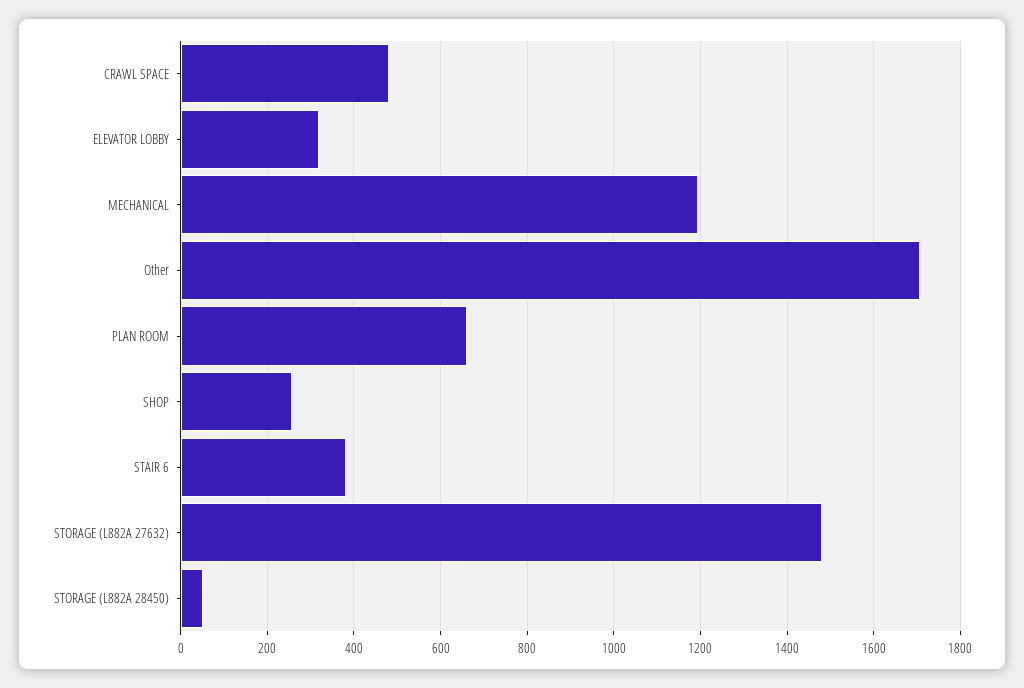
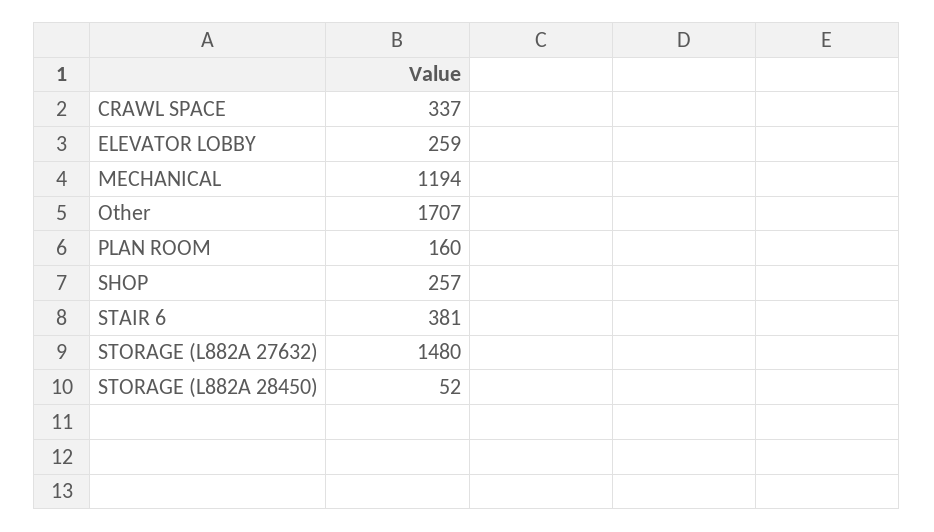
CRAWL SPACE: 480 -> 337
ELEVATOR LOBBY: 320 -> 259
PLAN ROOM: 660 -> 160

